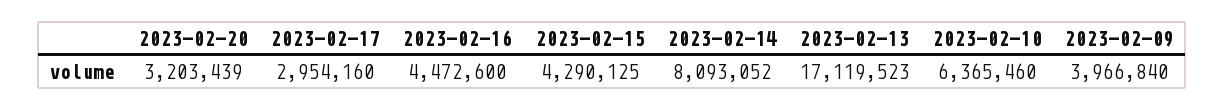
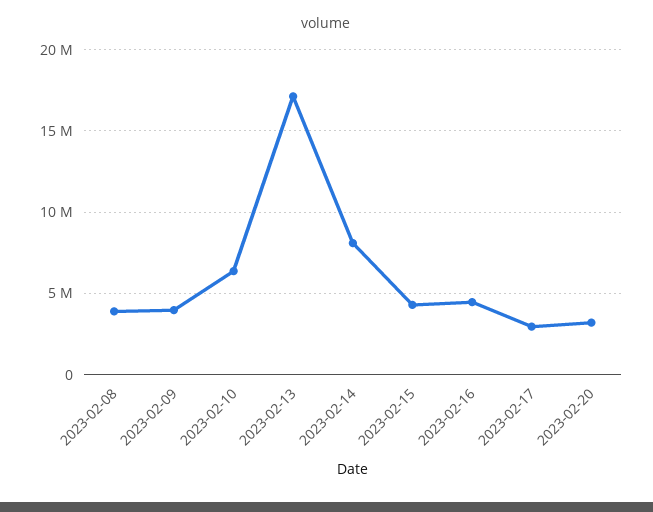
2023-02-08: none -> 4000000

